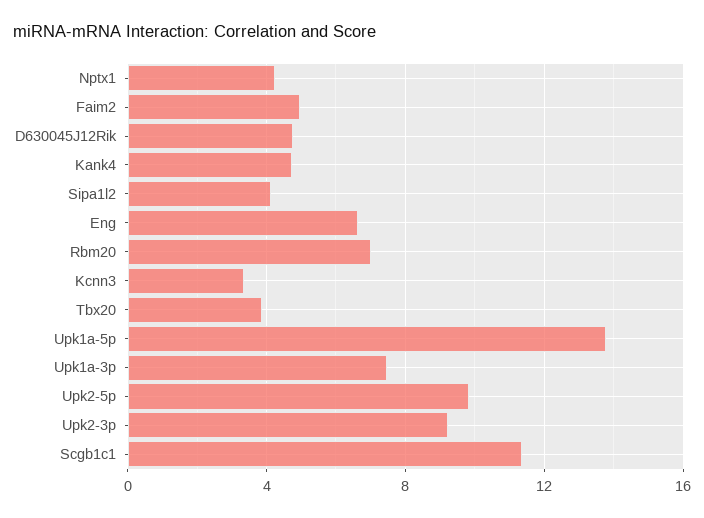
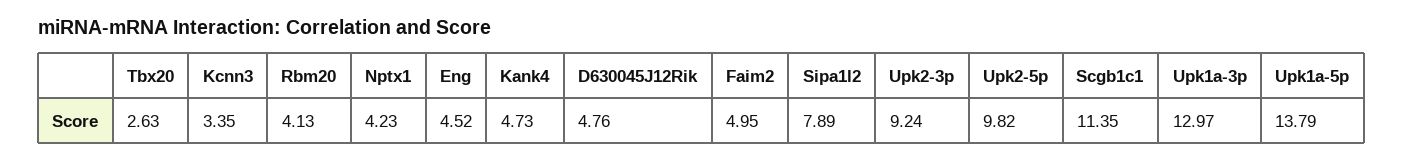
Sipa1l2: 4 -> 7.89
Eng: 6.5 -> 4.52
Rbm20: 7 -> 4.13
Tbx20: 4 -> 2.63
Upk1a-3p: 7.5 -> 12.97

